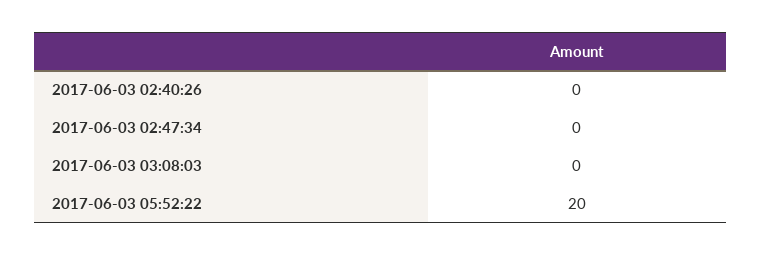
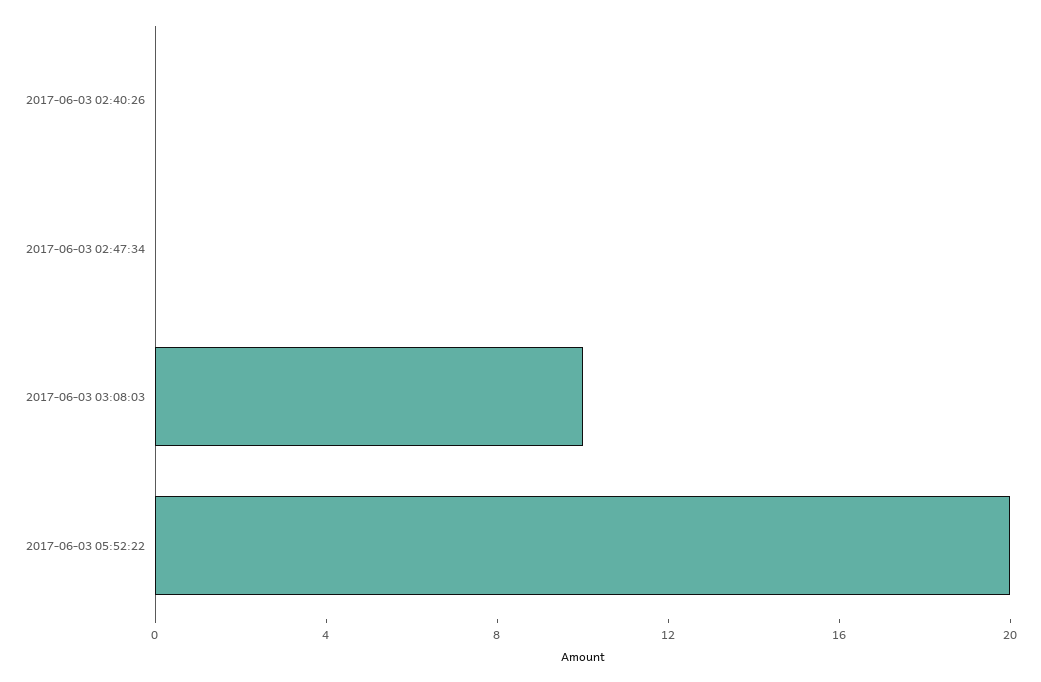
2017-06-03 03:08:03: 0 -> 10

